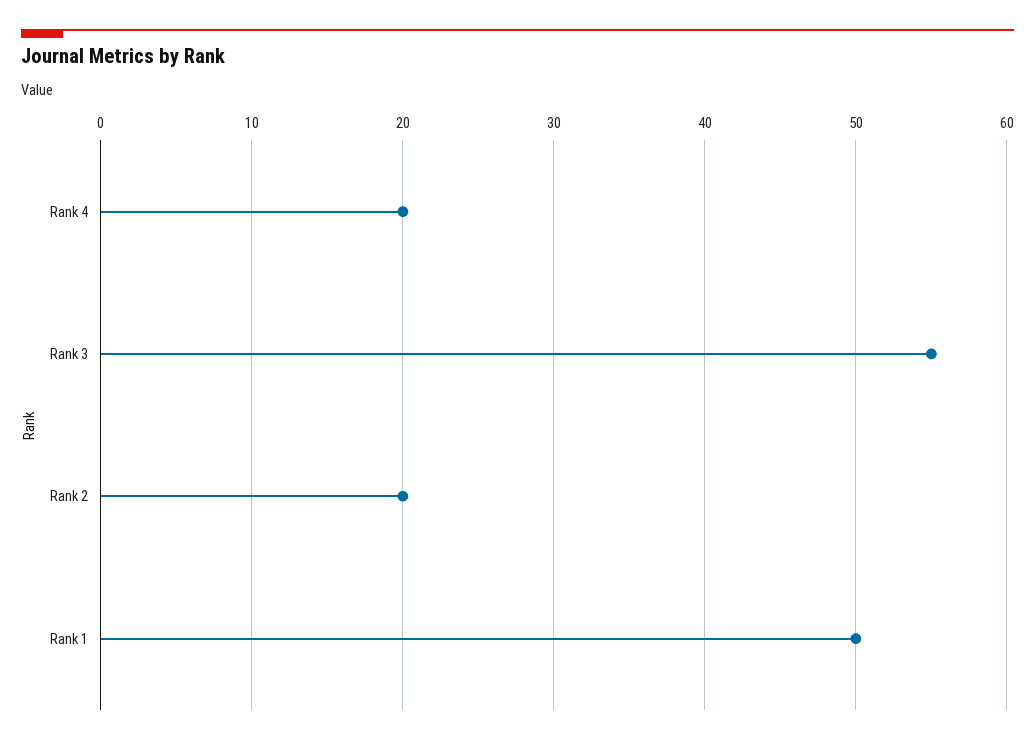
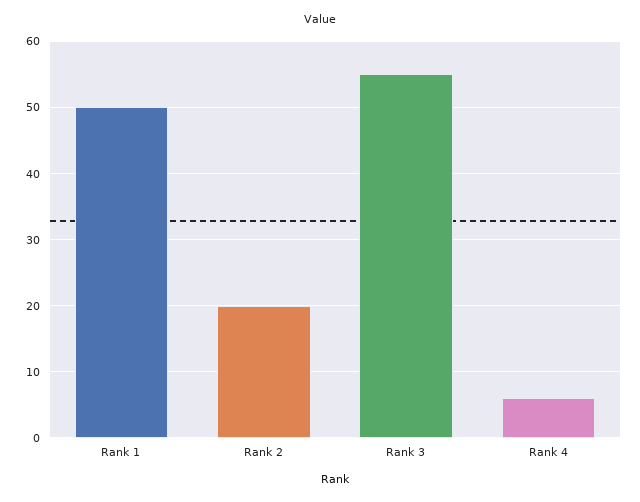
Rank 4: 20 -> 6

